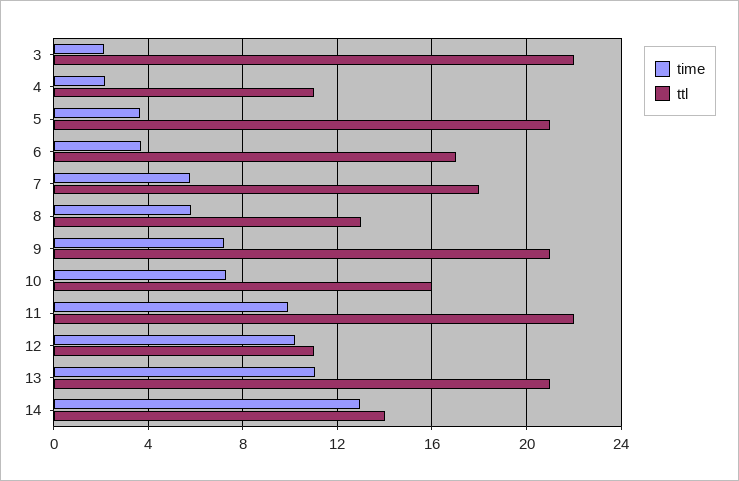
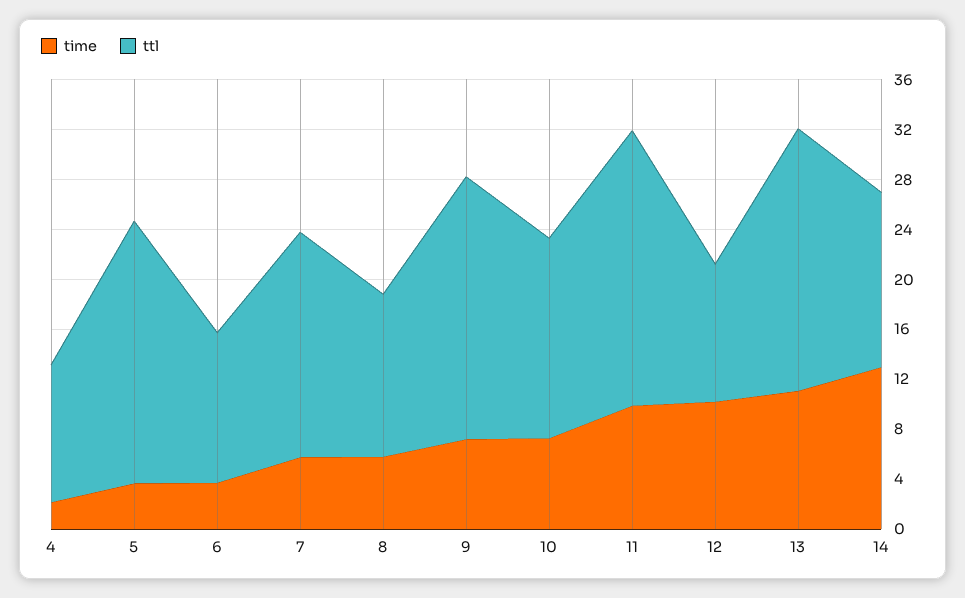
time, 3: 2 -> none
ttl, 3: 22 -> none
ttl, 6: 17 -> 12

